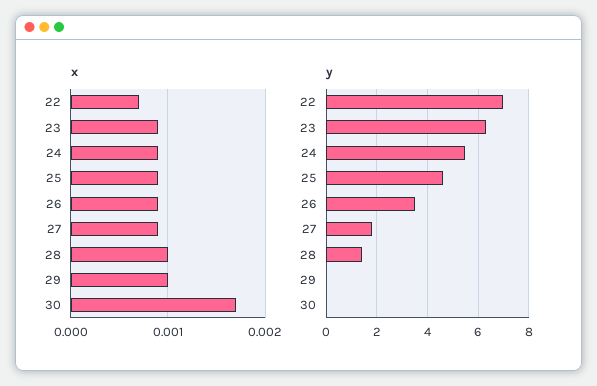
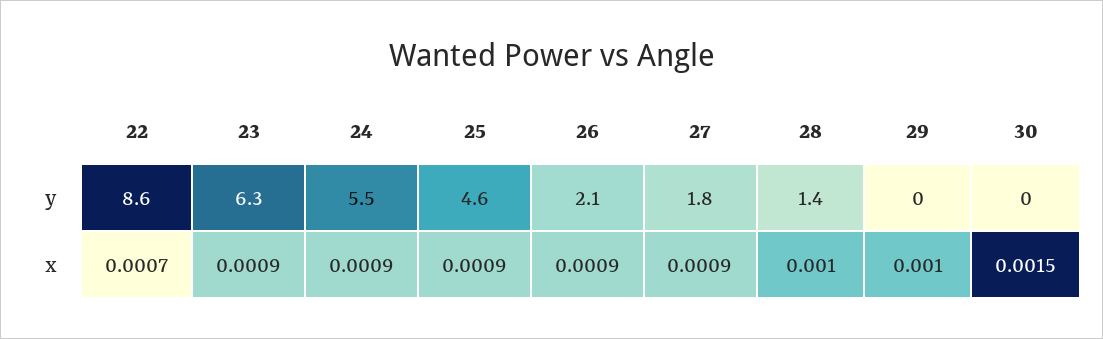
x, 30: 0.0017 -> 0.0015
y, 22: 7 -> 8.6
y, 26: 3.5 -> 2.1

